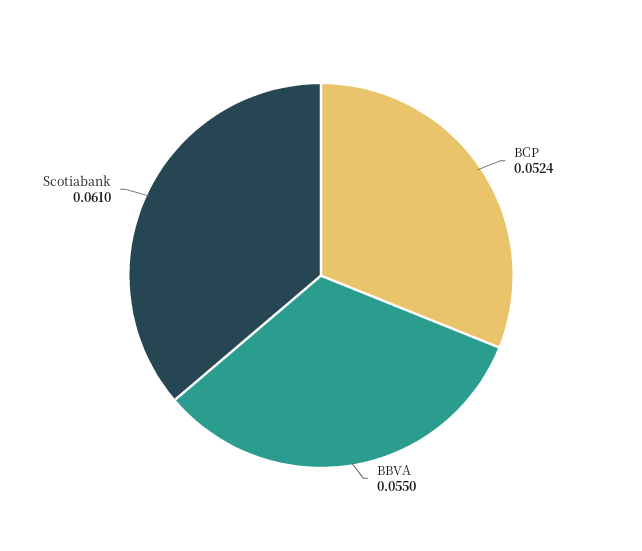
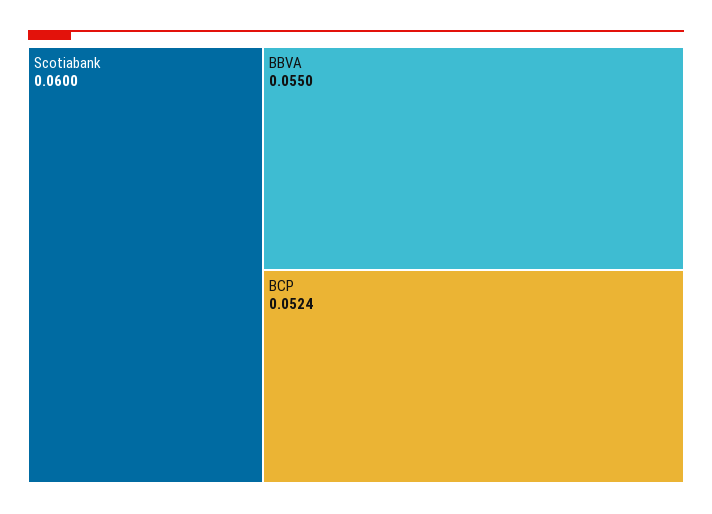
Scotiabank: 0.061 -> 0.06

